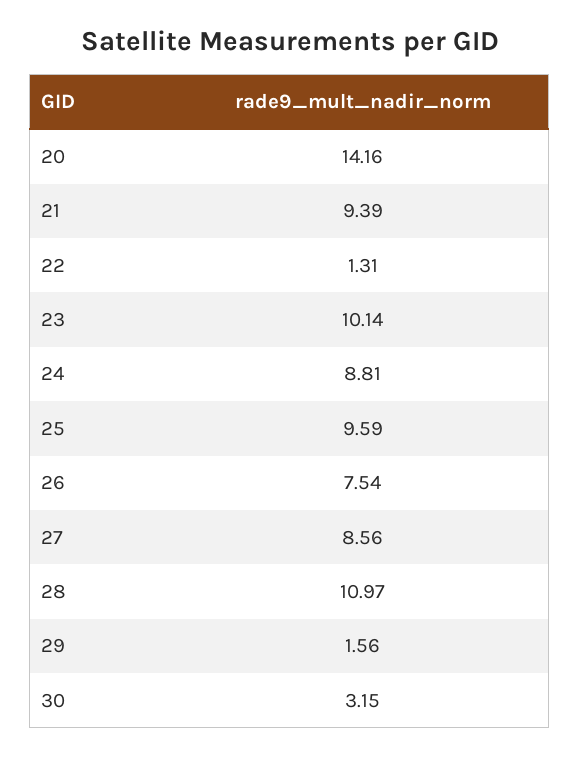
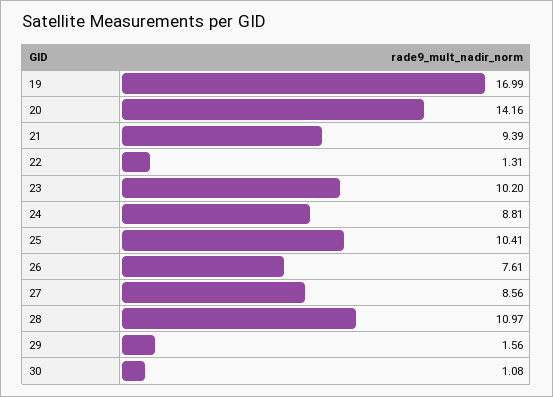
23: 10.14 -> 10.2
25: 9.59 -> 10.41
26: 7.54 -> 7.61
30: 3.15 -> 1.08
19: none -> 16.99

